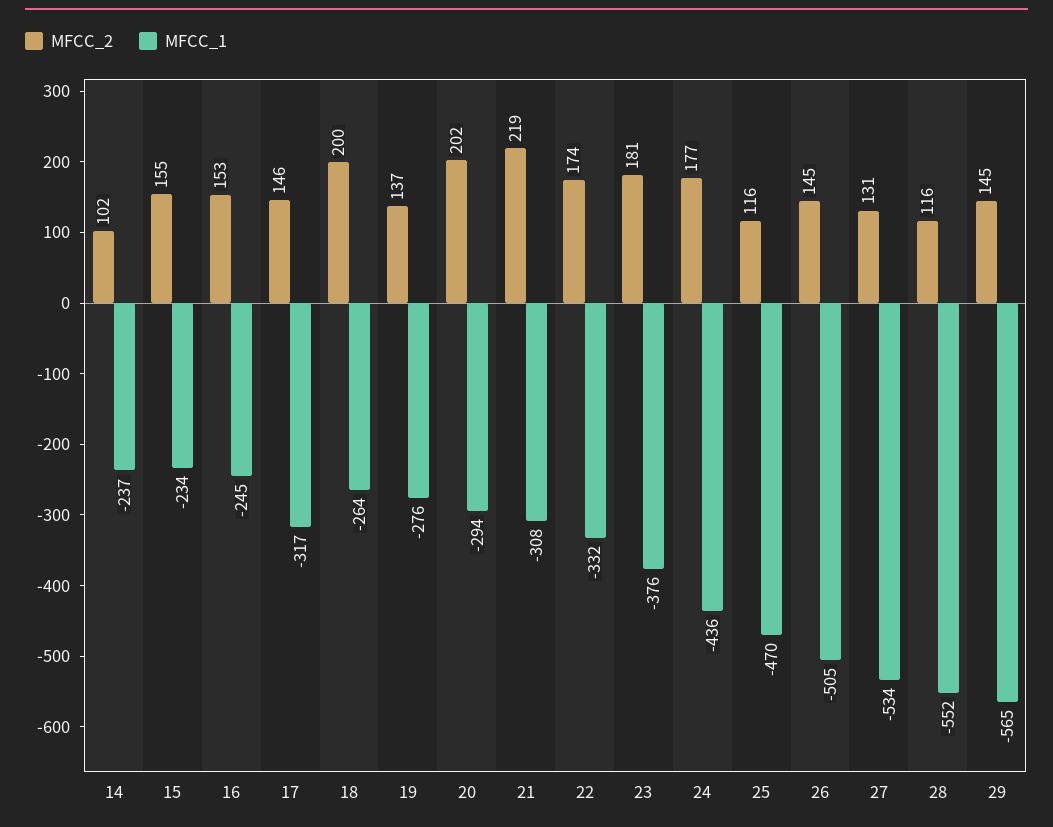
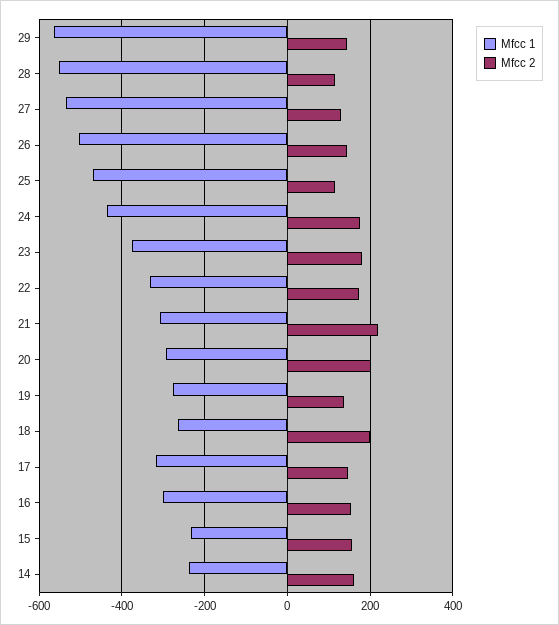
MFCC_2, 14: 102 -> 160
MFCC_1, 16: -245 -> -300

